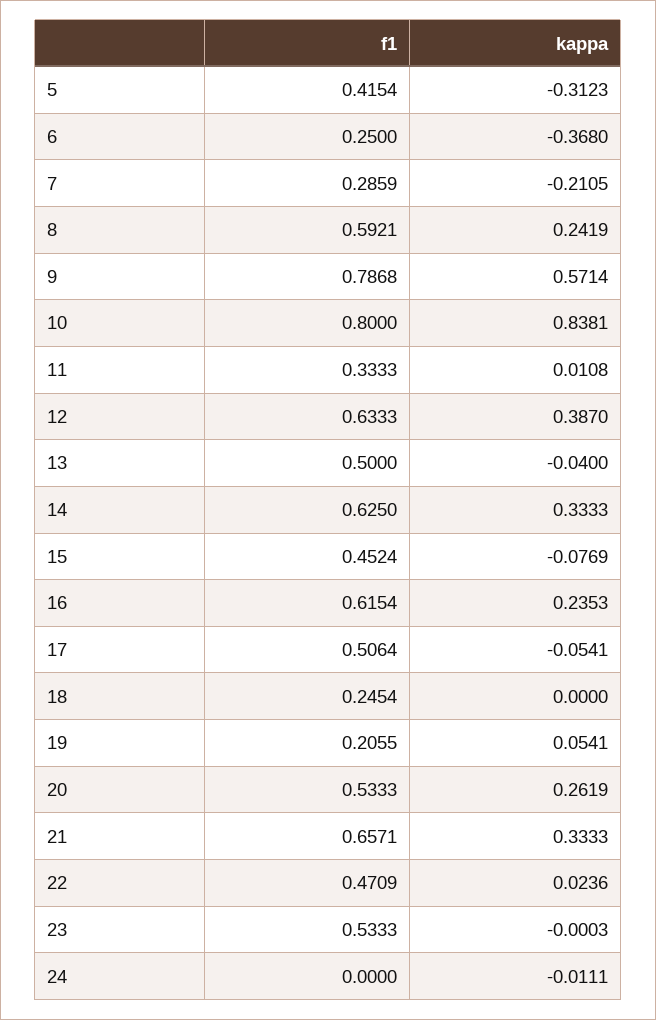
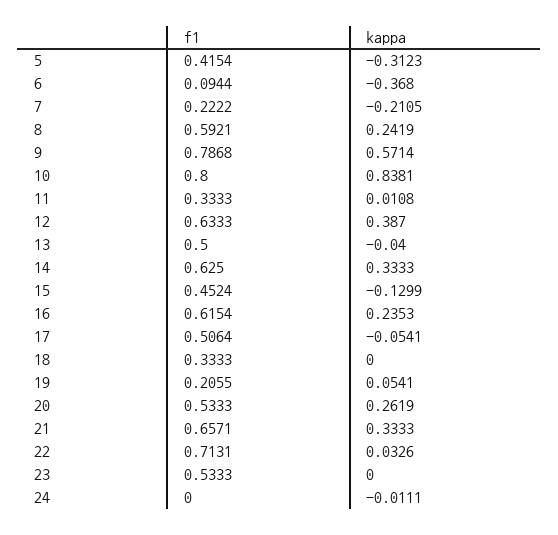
f1, 6: 0.25 -> 0.0944
f1, 7: 0.2859 -> 0.2222
kappa, 15: -0.0769 -> -0.1299
f1, 18: 0.2454 -> 0.3333
f1, 22: 0.4709 -> 0.7131
kappa, 22: 0.0236 -> 0.0326
kappa, 23: -0.0003 -> 0

